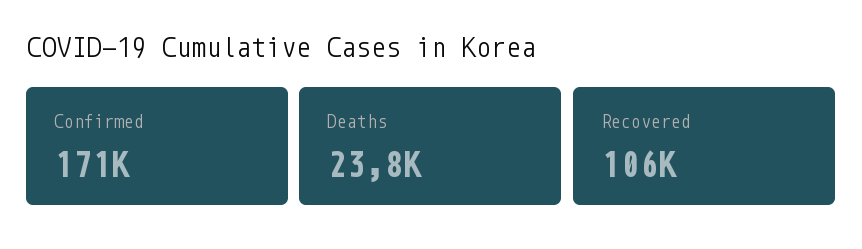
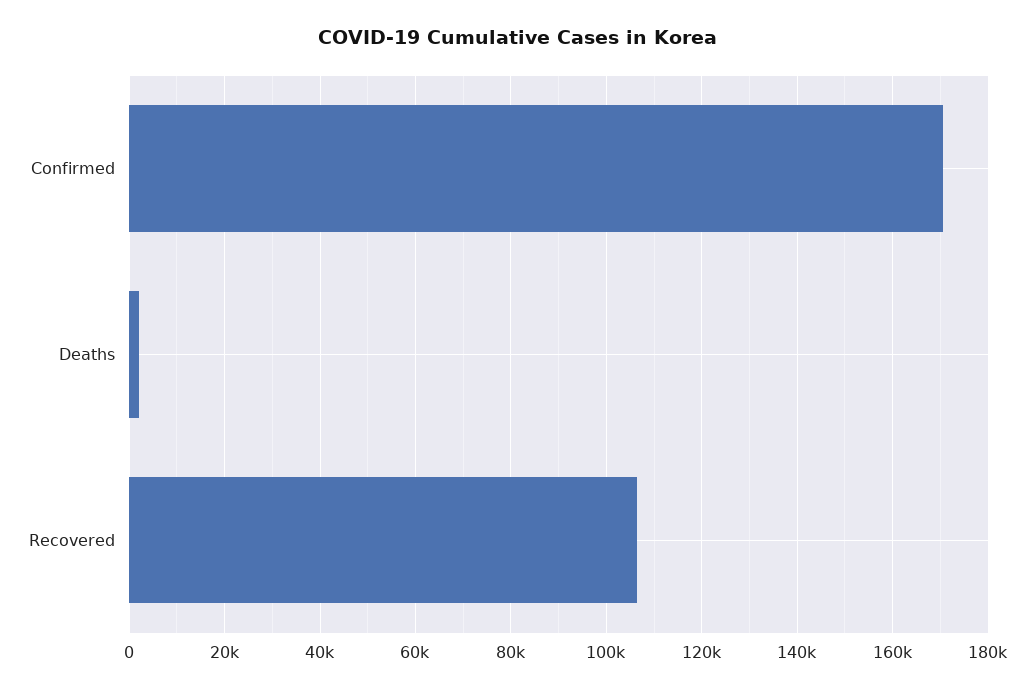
Deaths: 23800 -> 2000

